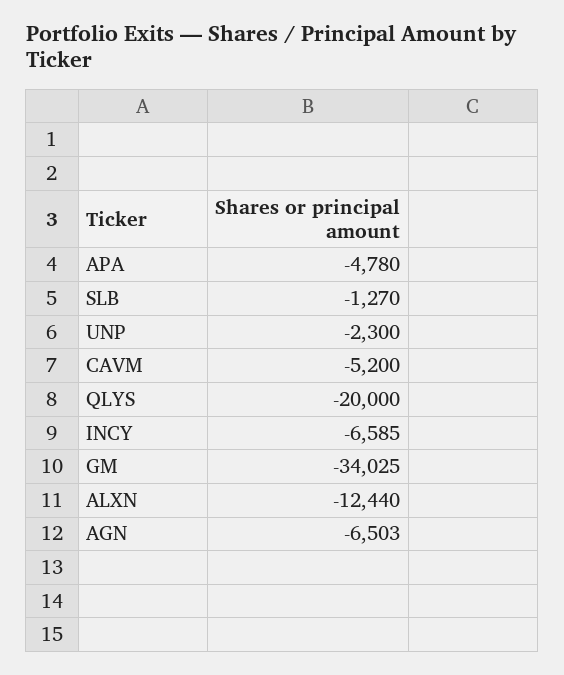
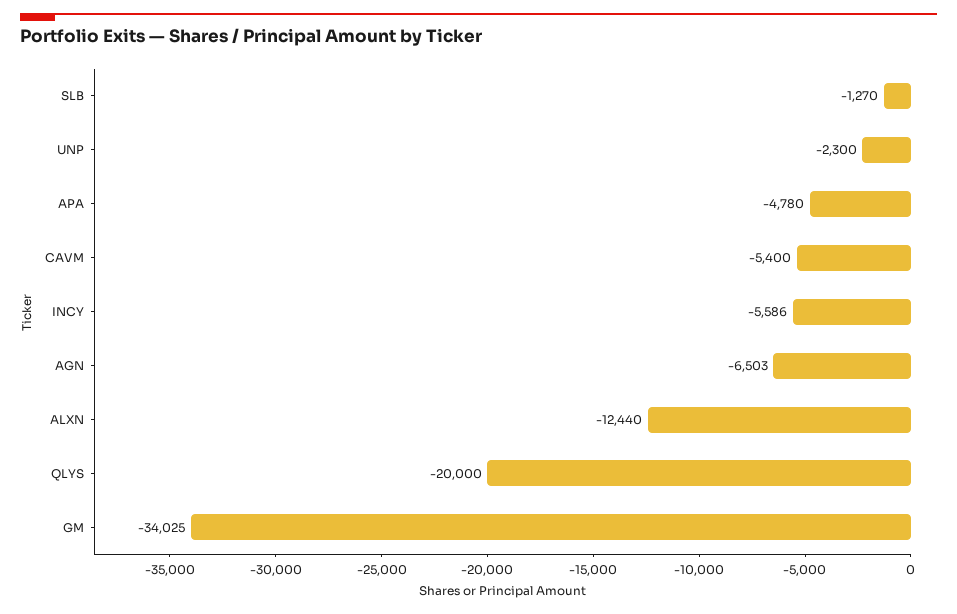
CAVM: -5200 -> -5400
INCY: -6585 -> -5586

